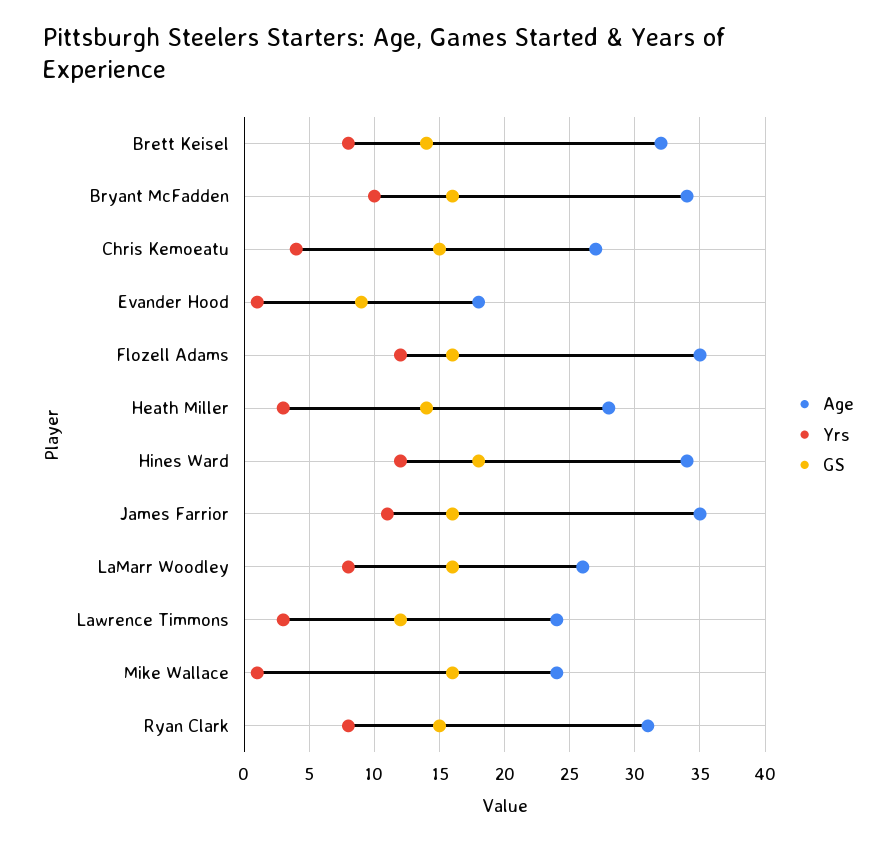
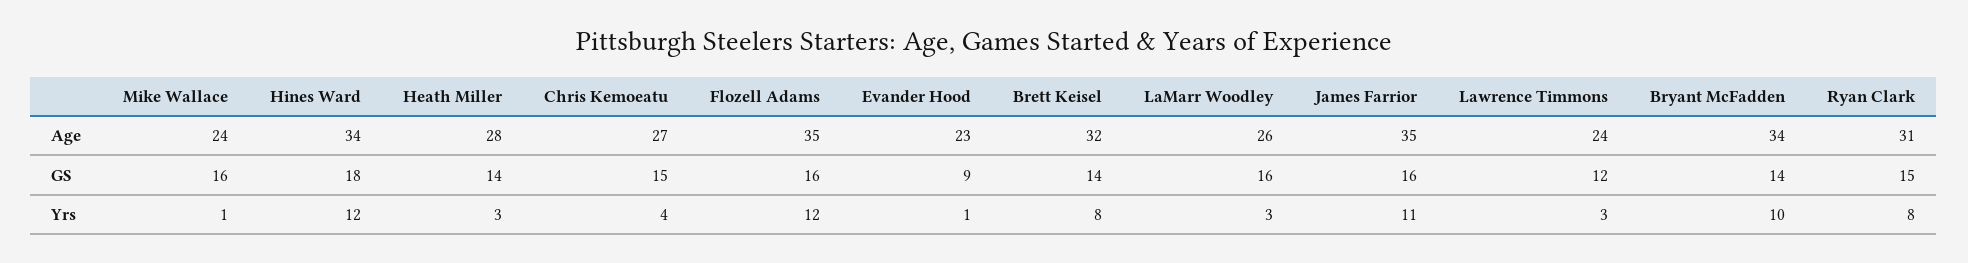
GS, Bryant McFadden: 16 -> 14
Age, Evander Hood: 18 -> 23
Yrs, LaMarr Woodley: 8 -> 3

